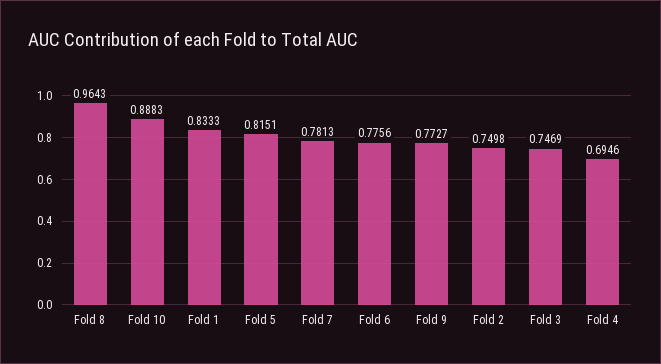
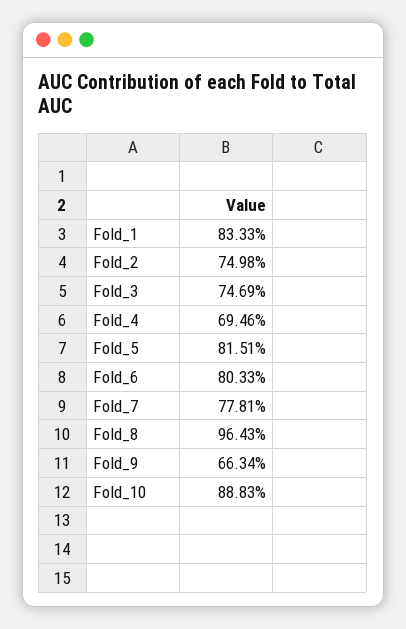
Fold 7: 0.7813 -> 0.7781
Fold 6: 0.7756 -> 0.8033
Fold 9: 0.7727 -> 0.6634

